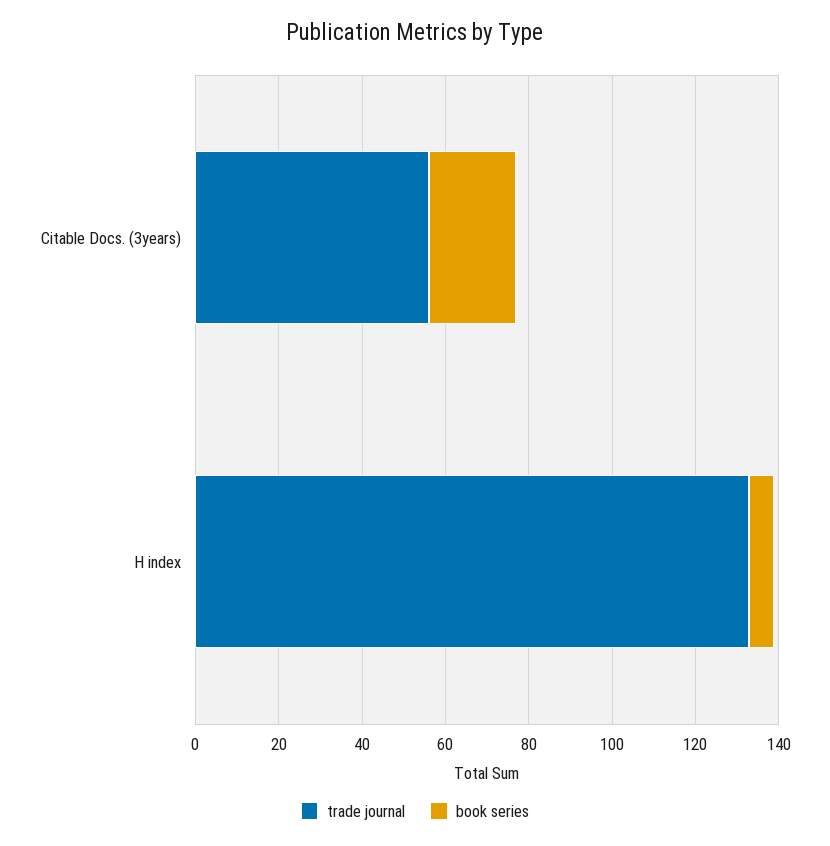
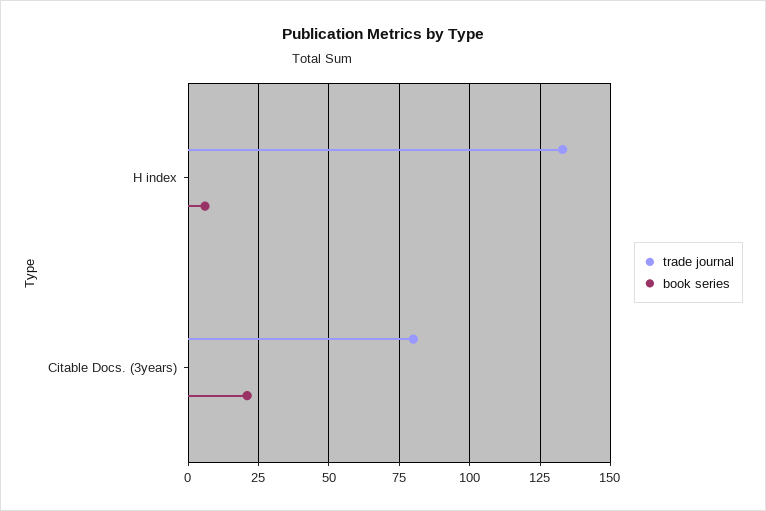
trade journal, Citable Docs. (3years): 55 -> 80

